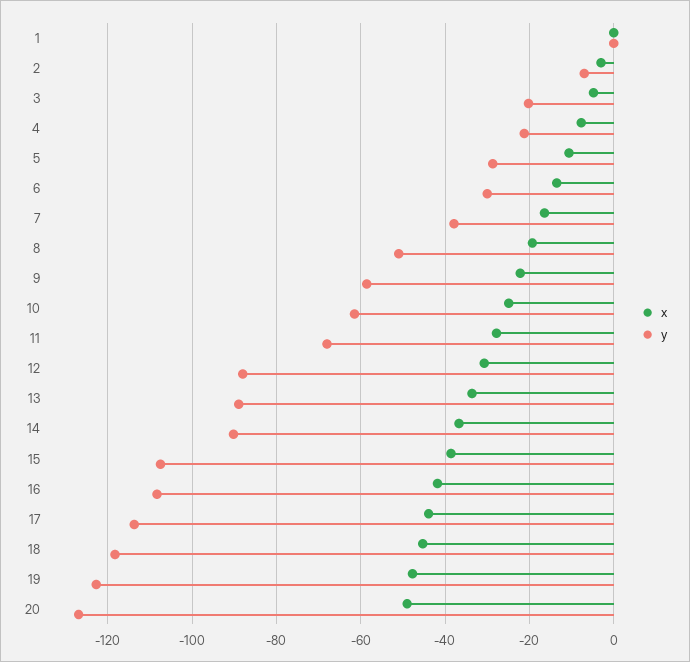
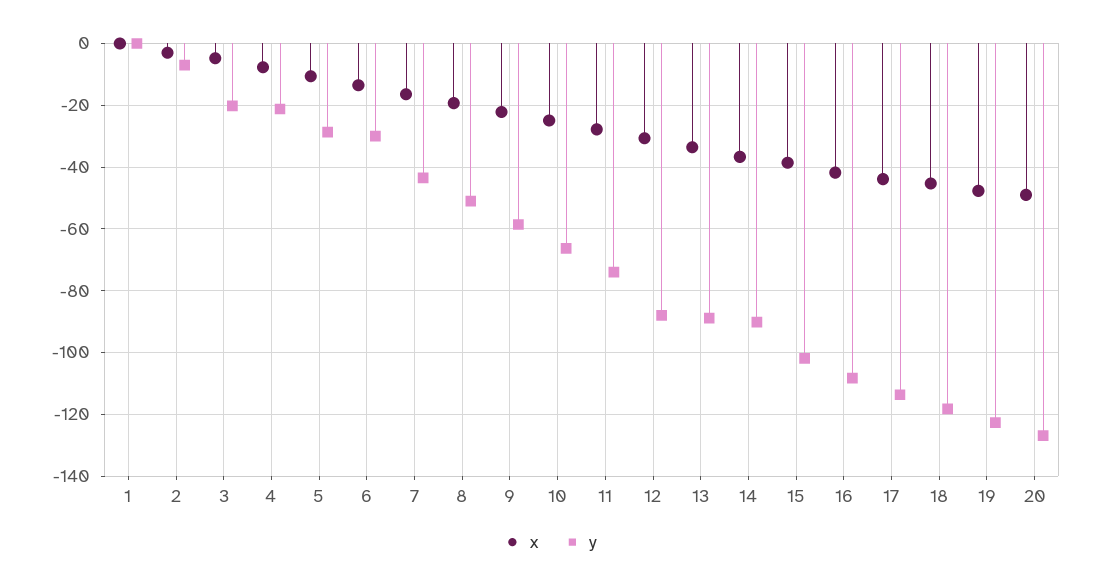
y, 7: -38 -> -44
y, 10: -62 -> -66
y, 11: -68 -> -74
y, 15: -108 -> -102

